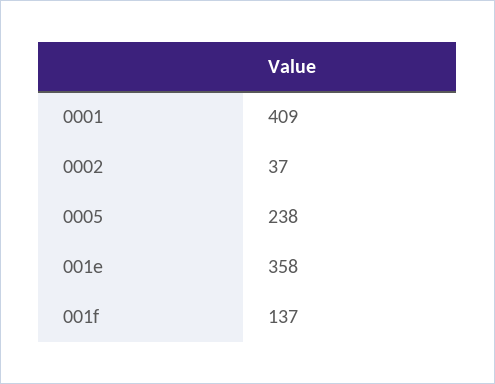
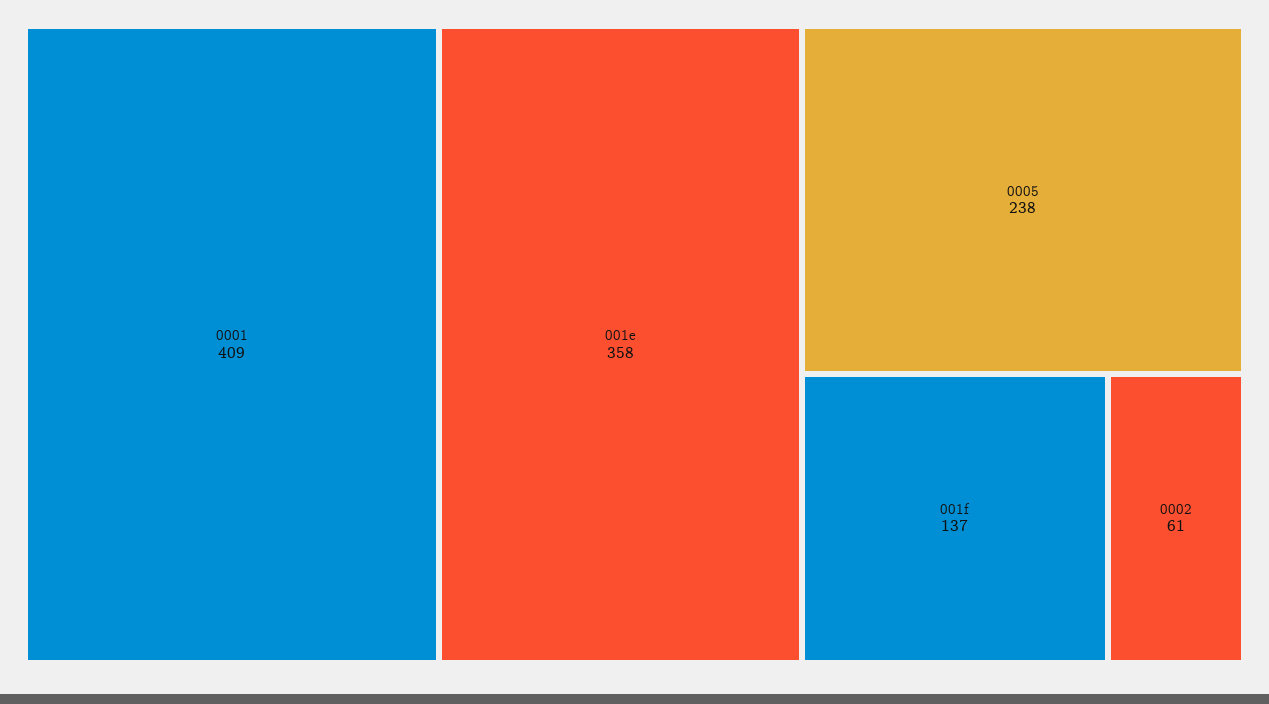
0002: 37 -> 61

